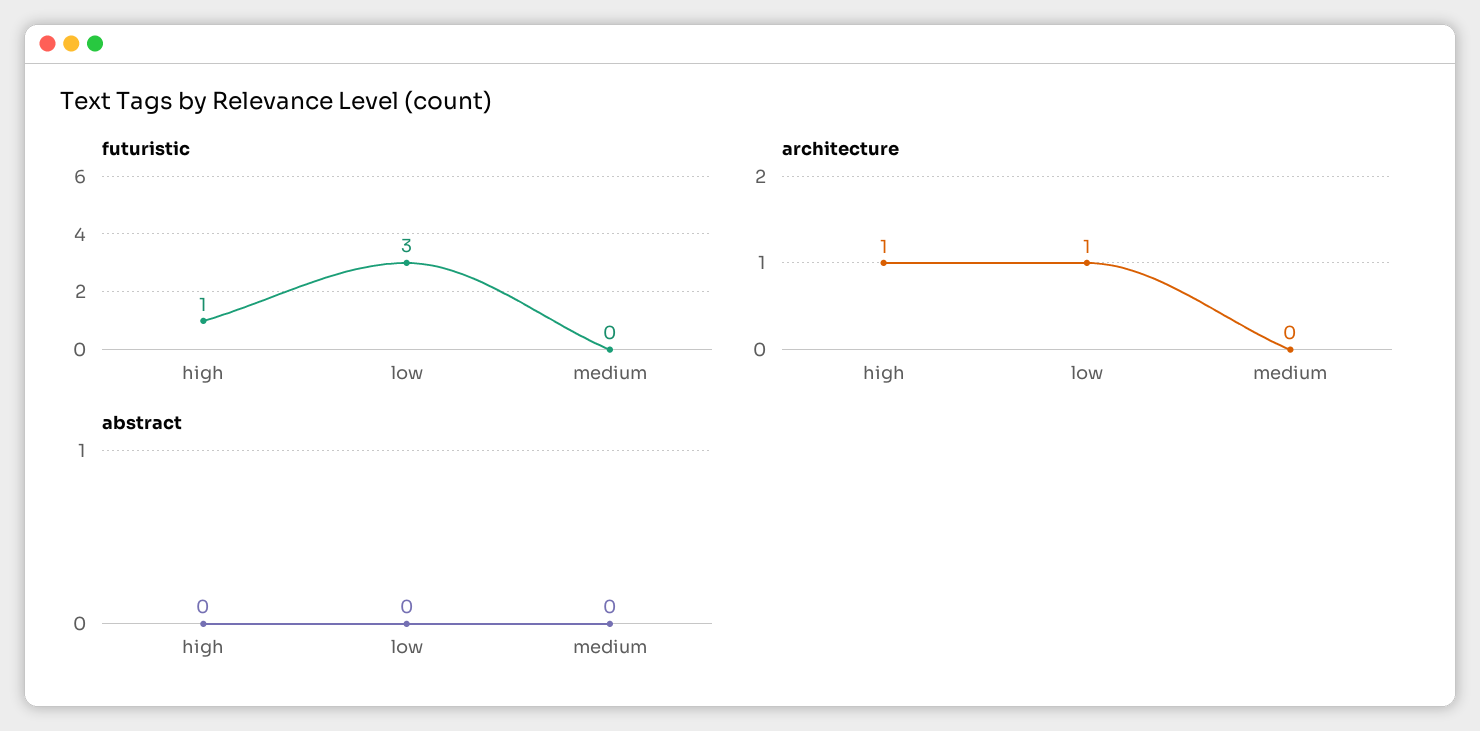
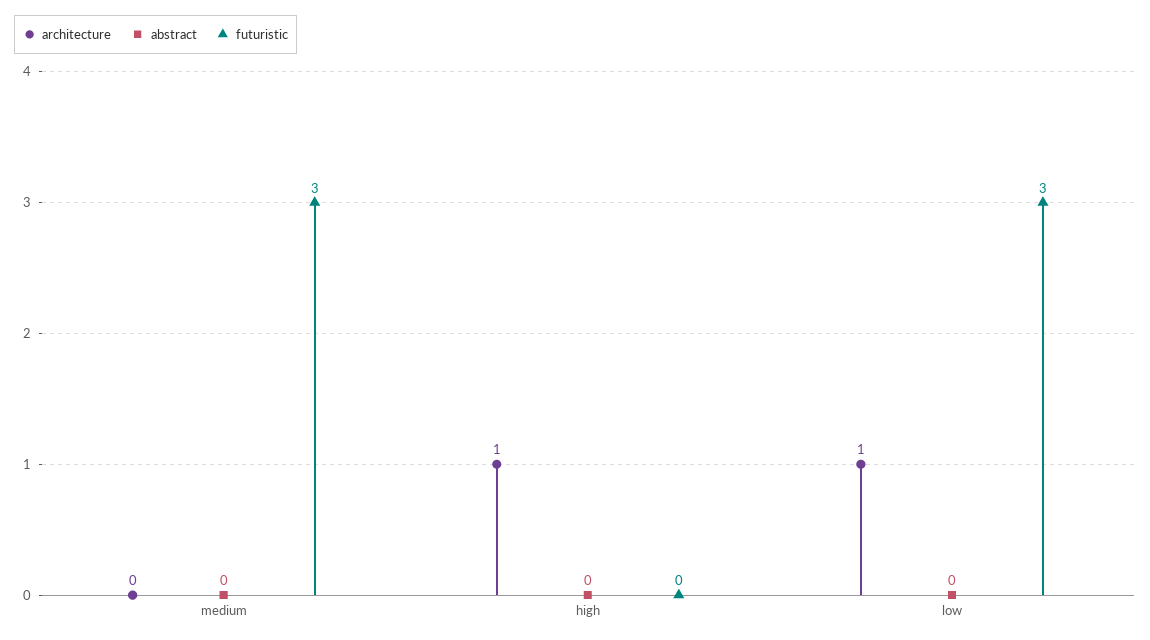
futuristic, high: 1 -> 0
futuristic, medium: 0 -> 3

